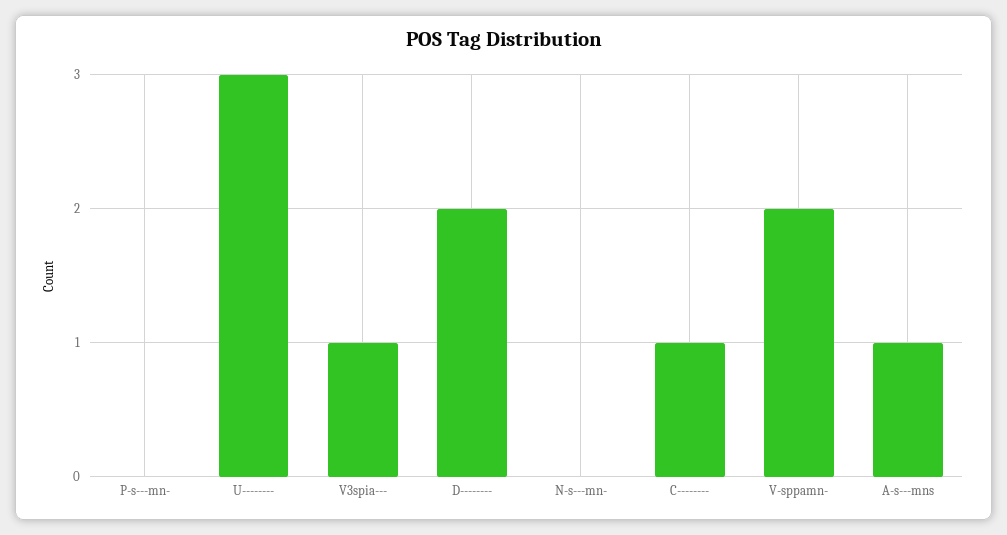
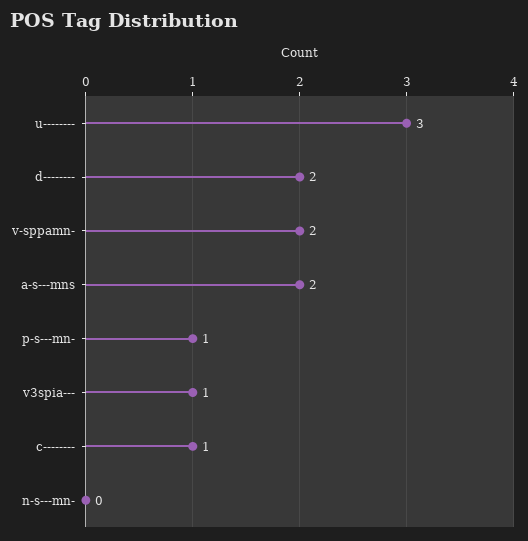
P-s---mn-: 0 -> 1
A-s---mns: 1 -> 2

